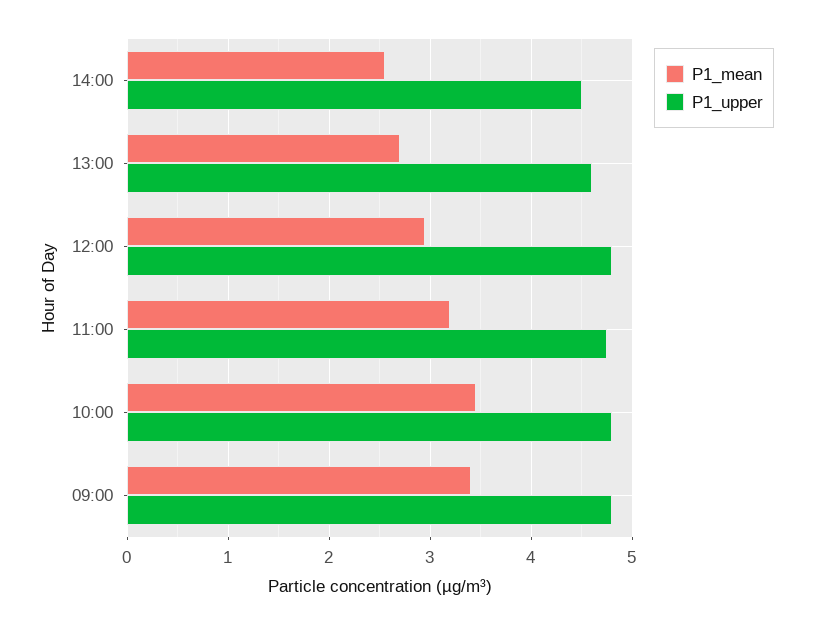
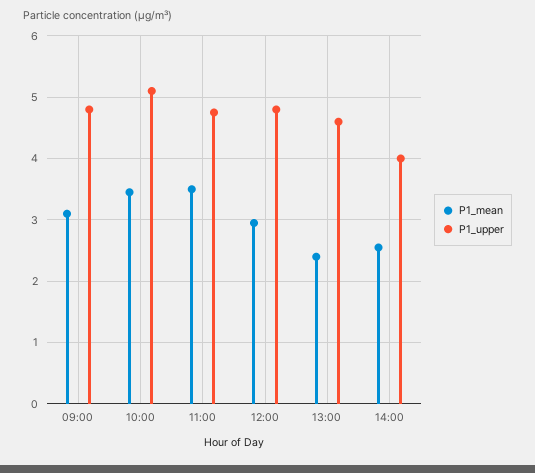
P1_upper, 14:00: 4.5 -> 4
P1_mean, 13:00: 2.7 -> 2.4
P1_mean, 11:00: 3.2 -> 3.5
P1_upper, 10:00: 4.8 -> 5.1
P1_mean, 09:00: 3.4 -> 3.1

